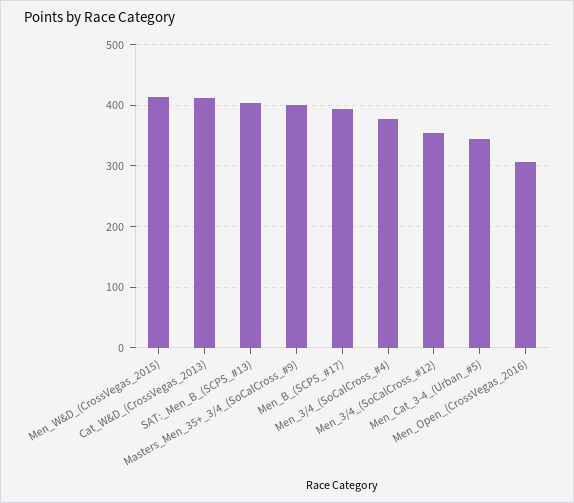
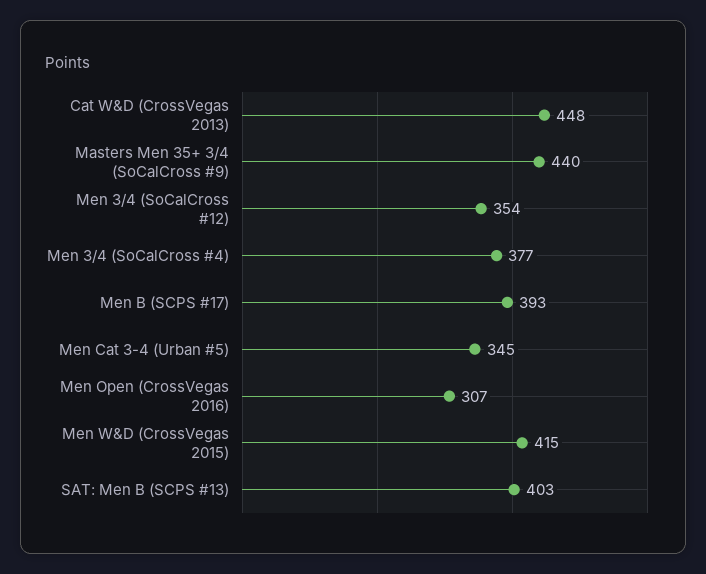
Cat_W&D_(CrossVegas_2013): 410 -> 448
Masters_Men_35+_3/4_(SoCalCross_#9): 400 -> 440

